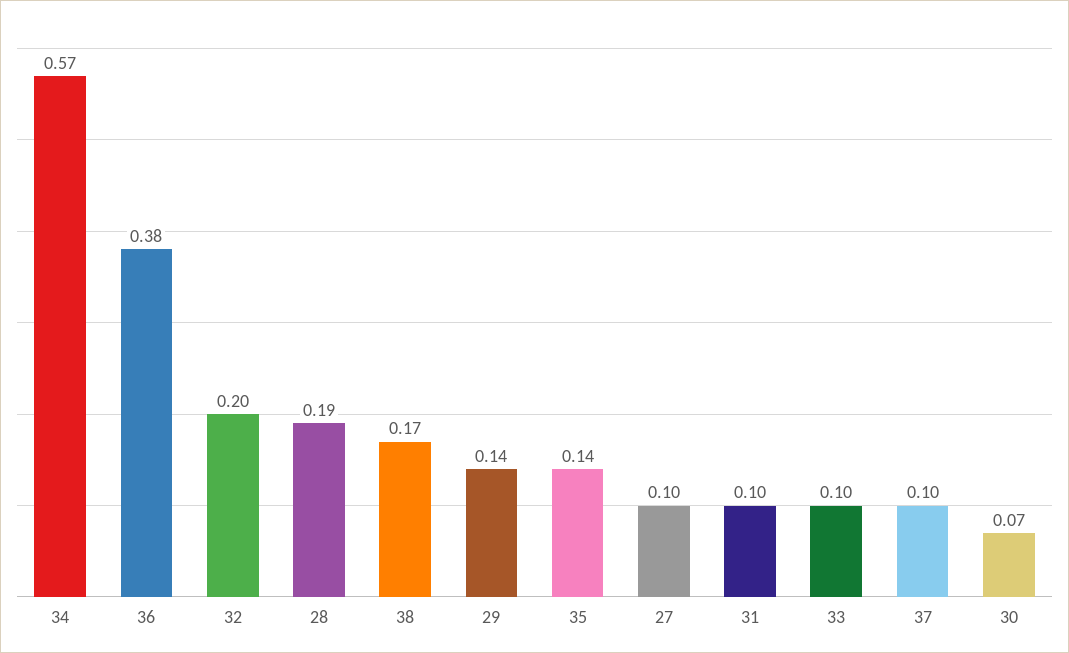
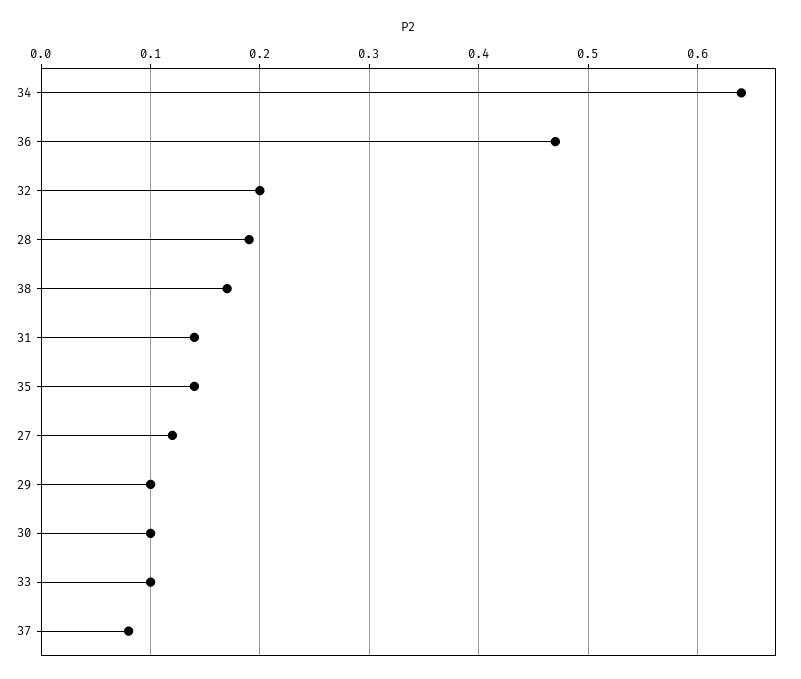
34: 0.57 -> 0.64
36: 0.38 -> 0.47
29: 0.14 -> 0.1
27: 0.1 -> 0.12
31: 0.1 -> 0.14
37: 0.1 -> 0.08
30: 0.07 -> 0.1

